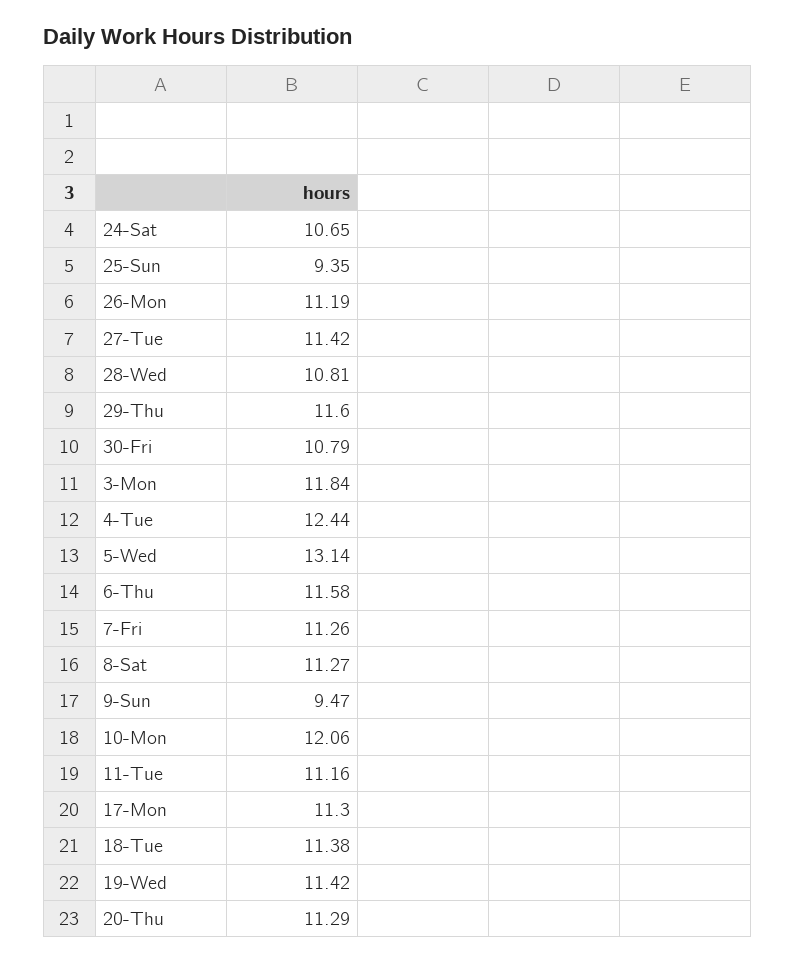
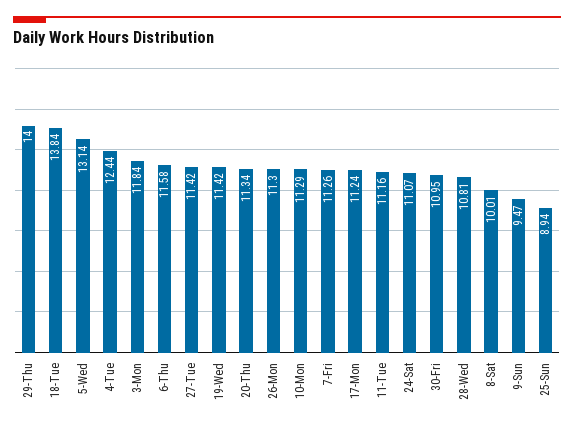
24-Sat: 10.65 -> 11.07
25-Sun: 9.35 -> 8.94
26-Mon: 11.19 -> 11.3
29-Thu: 11.6 -> 14
30-Fri: 10.79 -> 10.95
8-Sat: 11.27 -> 10.01
10-Mon: 12.06 -> 11.29
17-Mon: 11.3 -> 11.24
18-Tue: 11.38 -> 13.84
20-Thu: 11.29 -> 11.34

